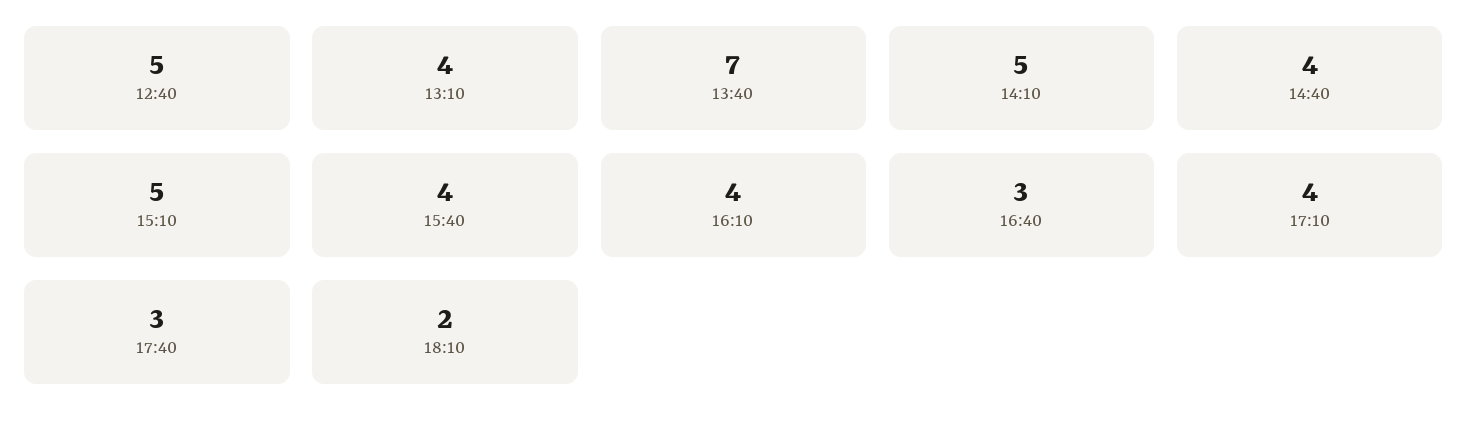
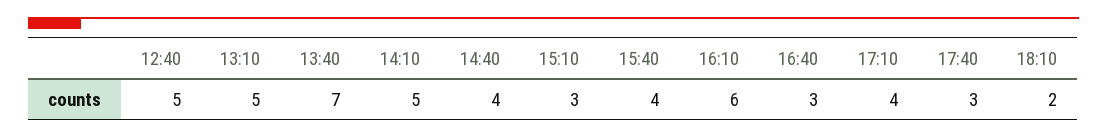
13:10: 4 -> 5
15:10: 5 -> 3
16:10: 4 -> 6

